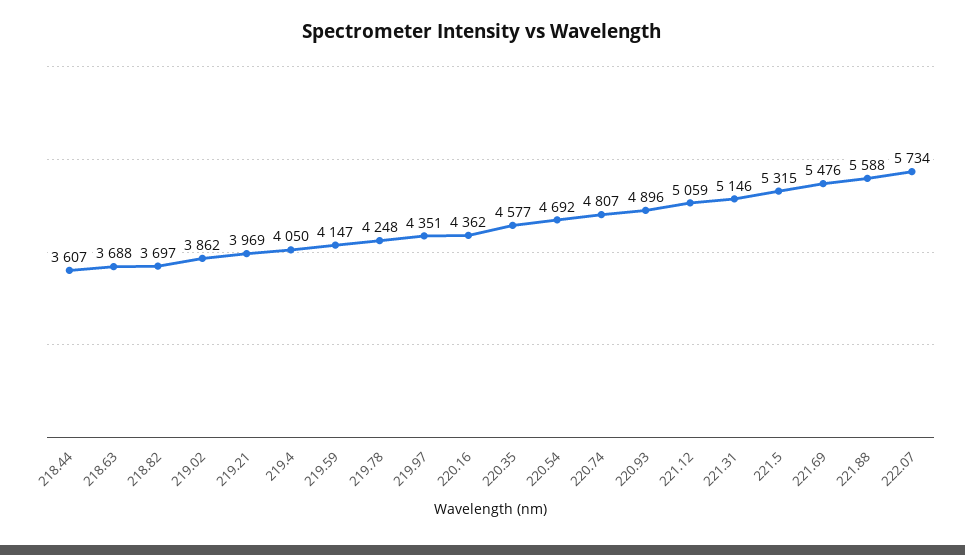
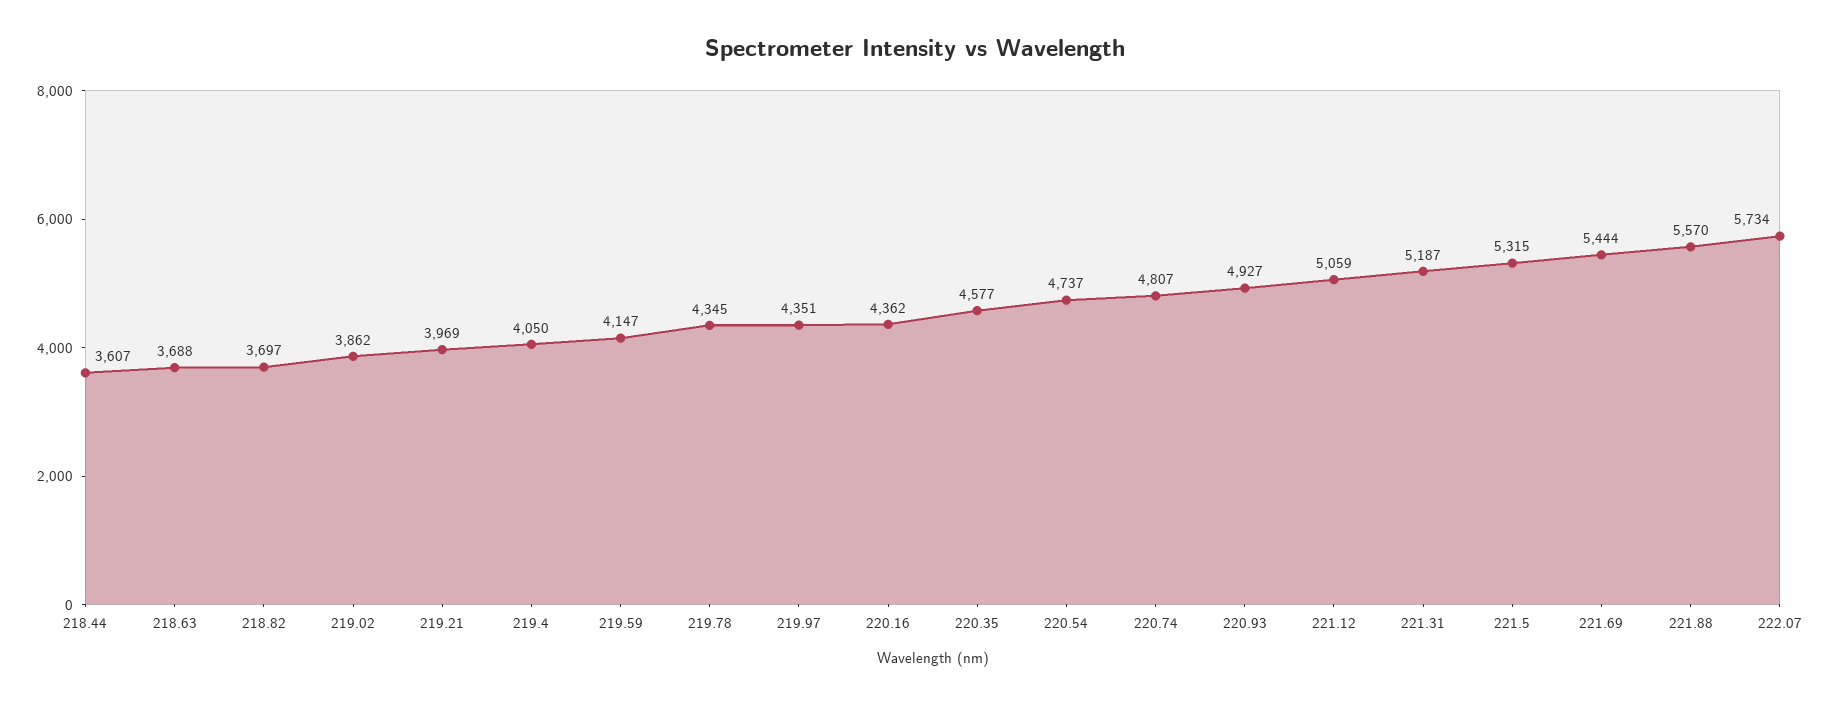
219.78: 4248 -> 4345
220.54: 4692 -> 4737
220.93: 4896 -> 4927
221.31: 5146 -> 5187
221.69: 5476 -> 5444
221.88: 5588 -> 5570

